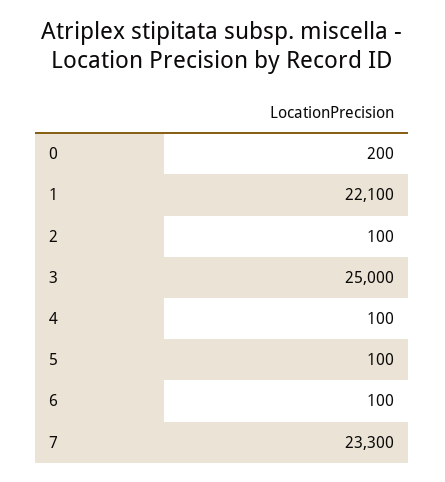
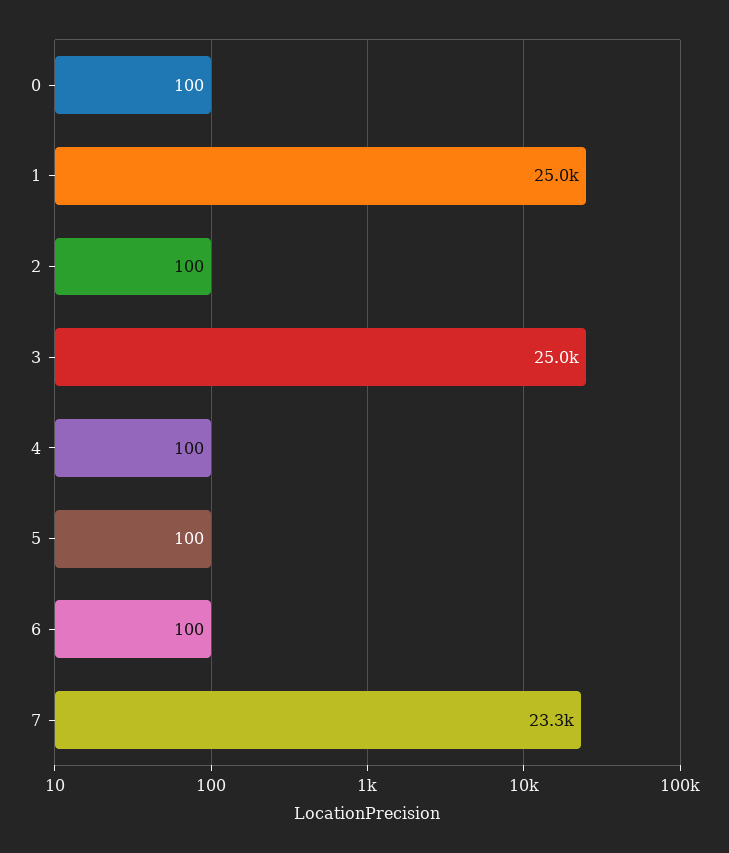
0: 200 -> 100
1: 22100 -> 25000

